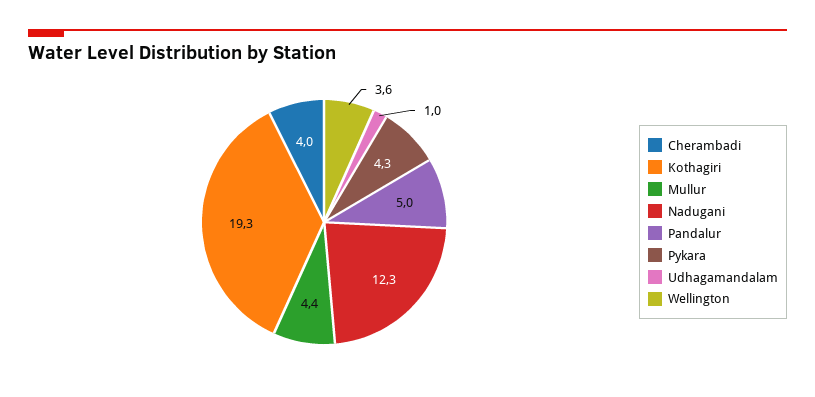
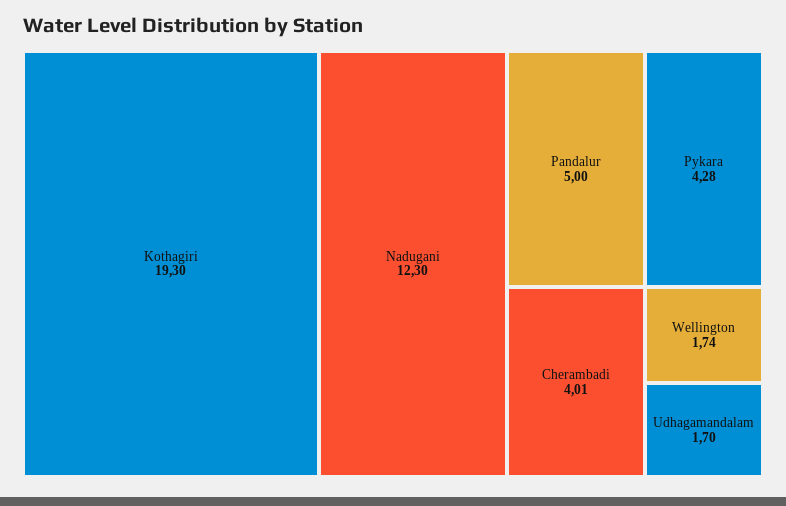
Mullur: 4.4 -> none
Udhagamandalam: 1 -> 1.7
Wellington: 3.6 -> 1.74

